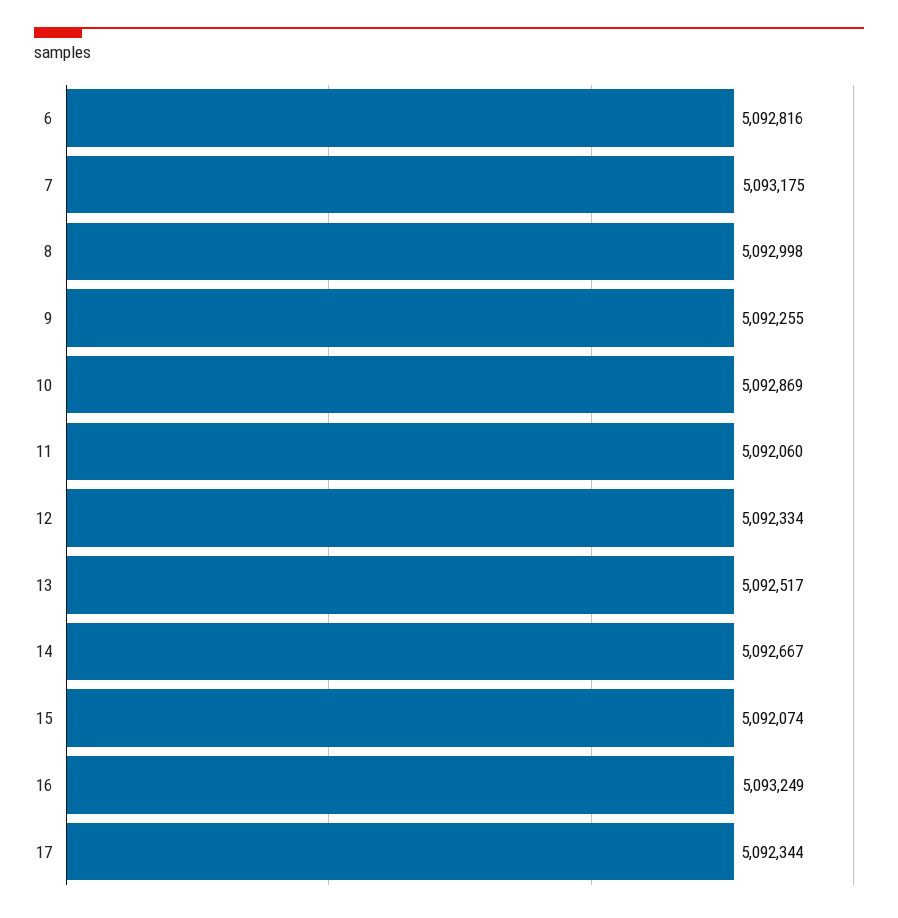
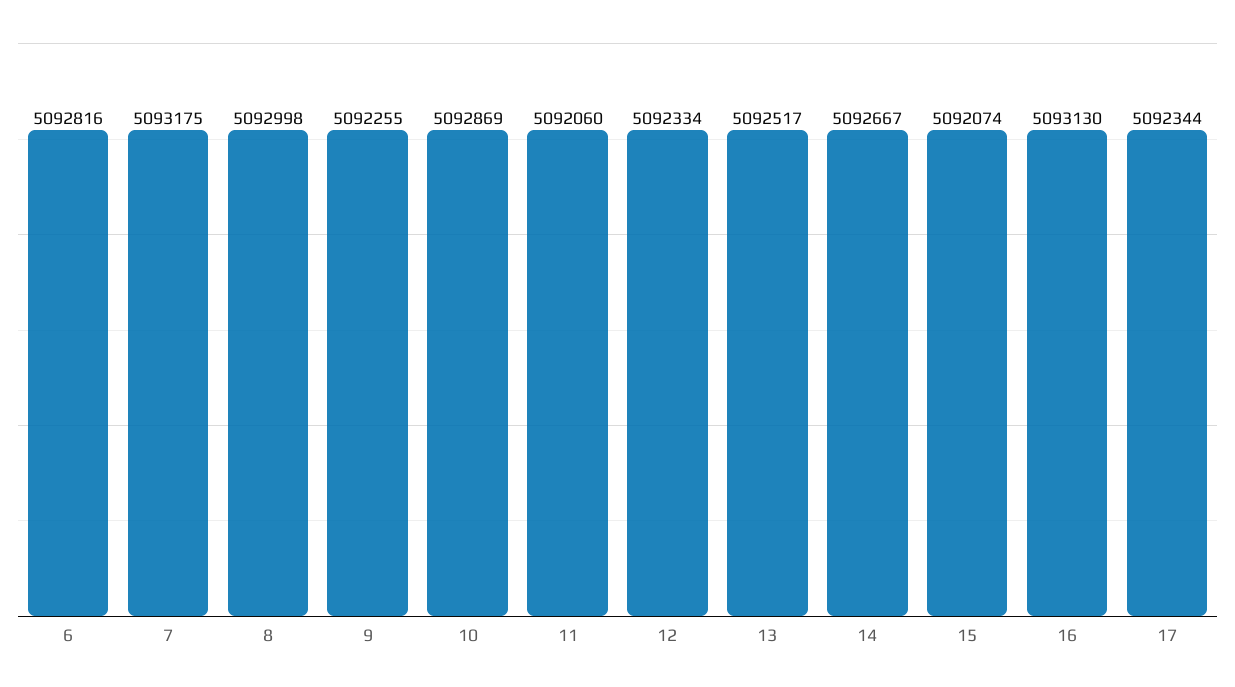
16: 5093249 -> 5093130

